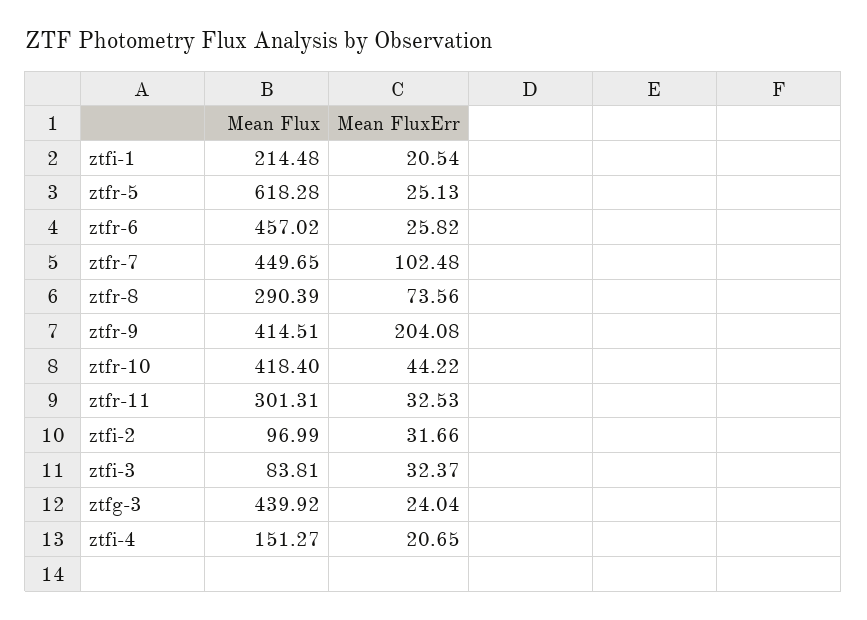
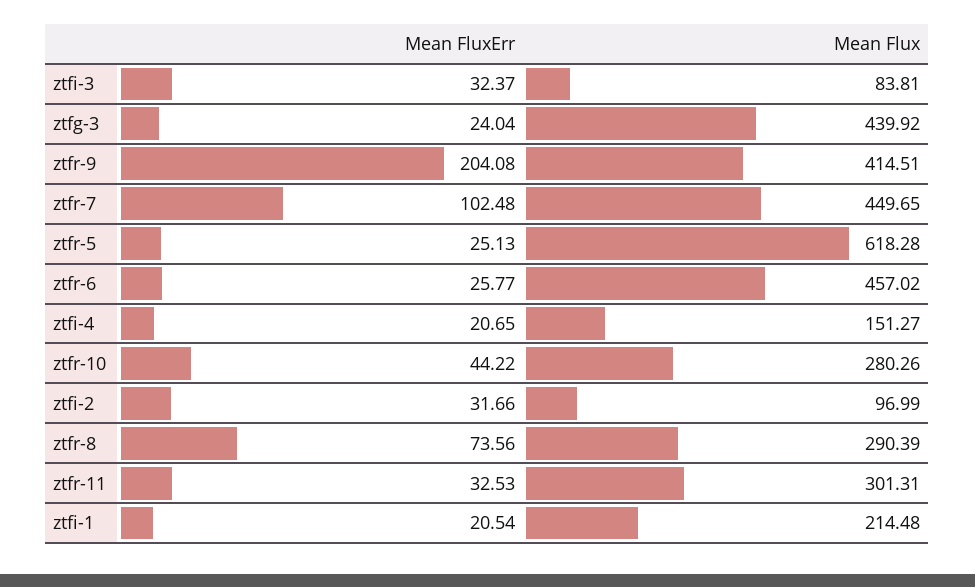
Mean FluxErr, ztfr-6: 25.82 -> 25.77
Mean Flux, ztfr-10: 418.4 -> 280.26

